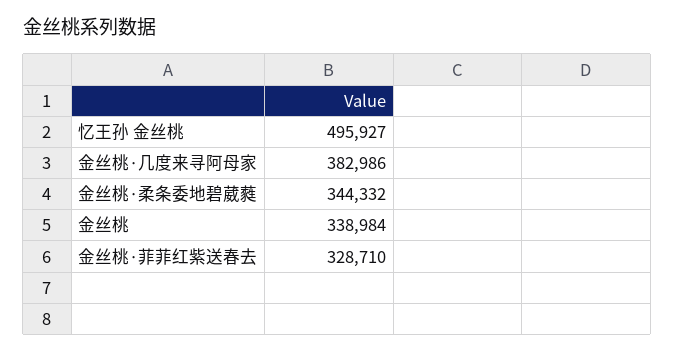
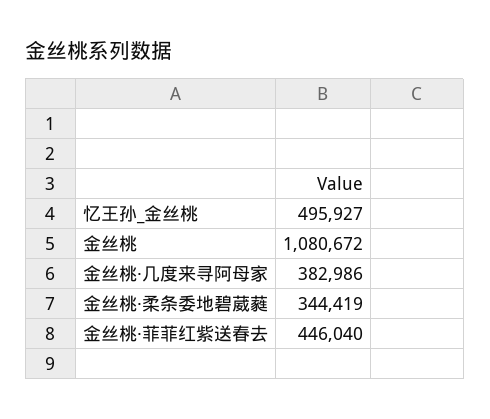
金丝桃·柔条委地碧葳蕤: 344332 -> 344419
金丝桃: 338984 -> 1080672
金丝桃·菲菲红紫送春去: 328710 -> 446040

